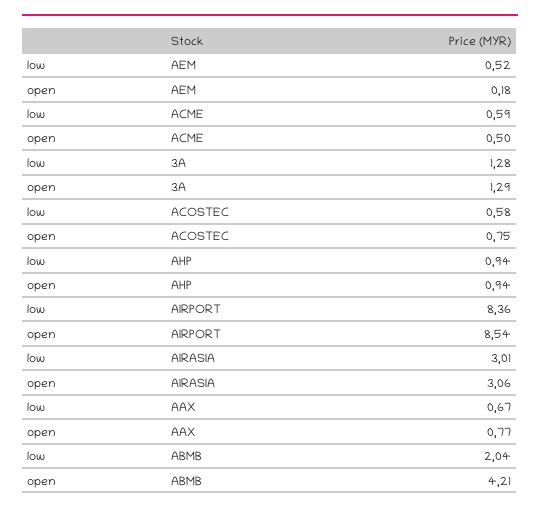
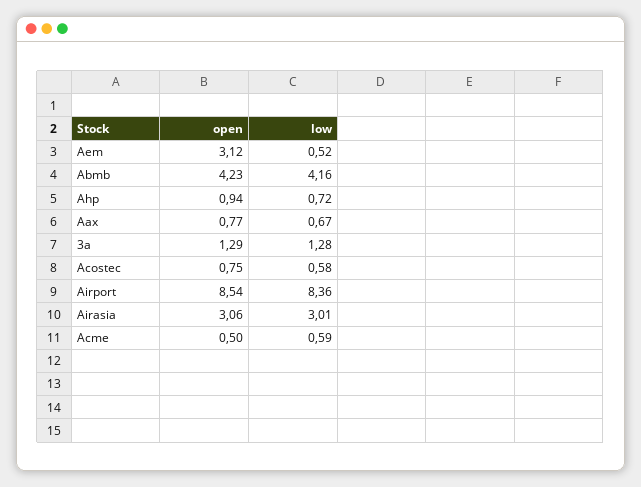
open, AEM: 0.18 -> 3.12
low, AHP: 0.94 -> 0.72
low, ABMB: 2.04 -> 4.16
open, ABMB: 4.21 -> 4.23

